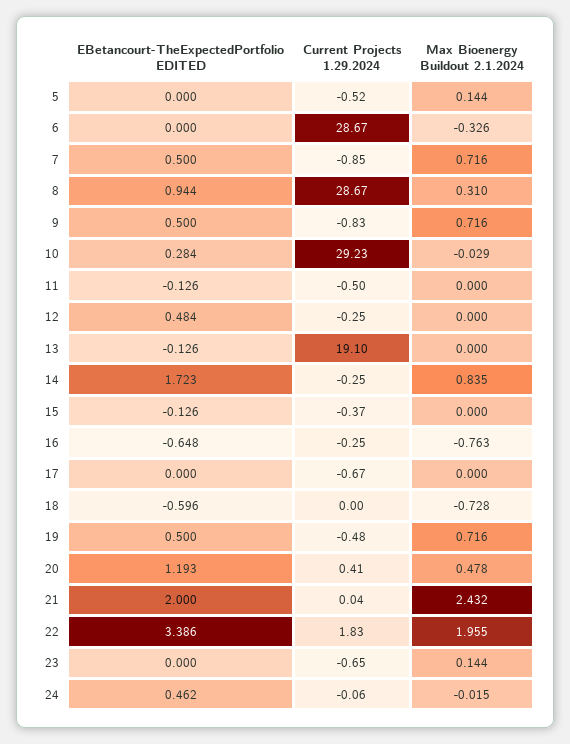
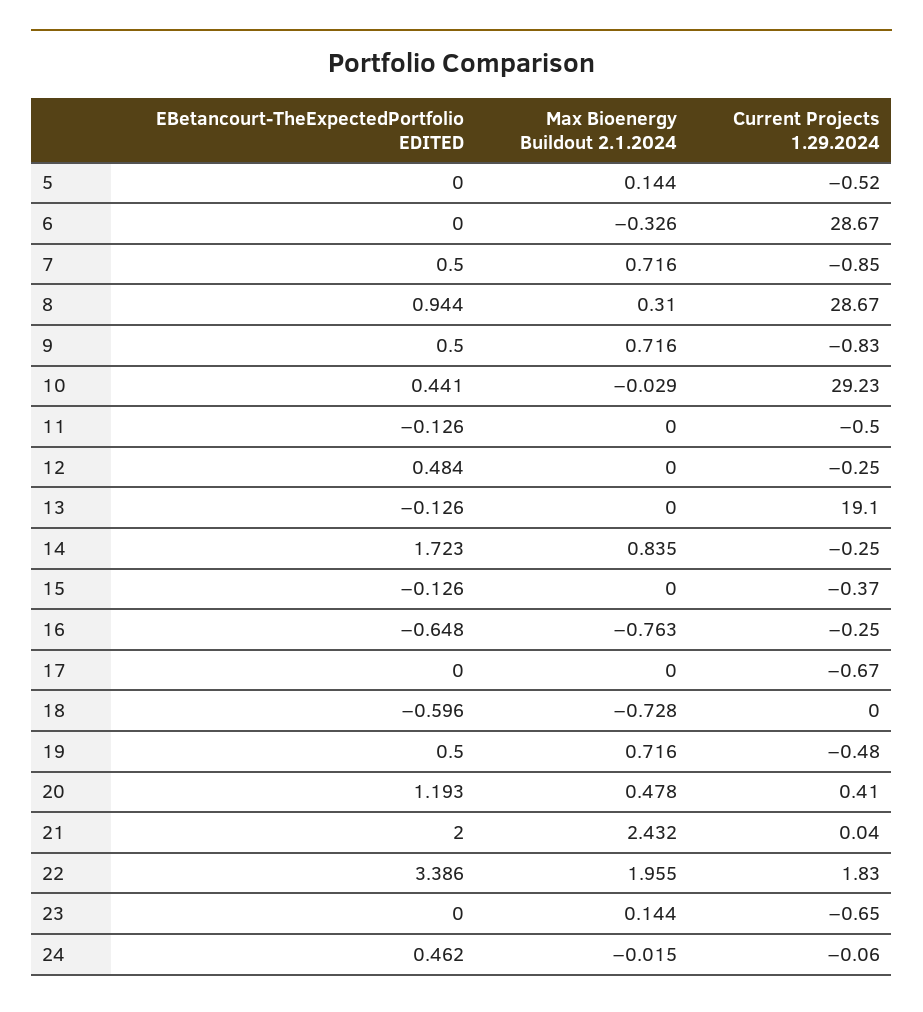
EBetancourt-TheExpectedPortfolio EDITED, 10: 0.284 -> 0.441

